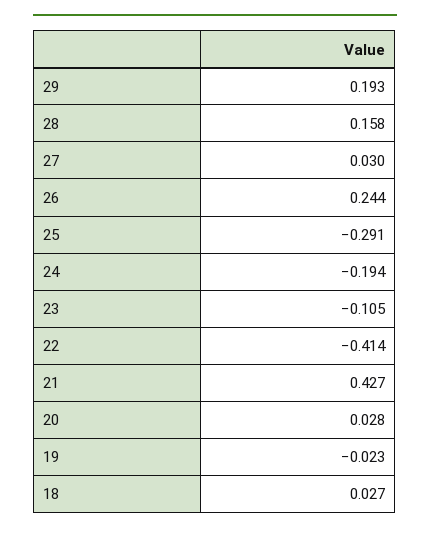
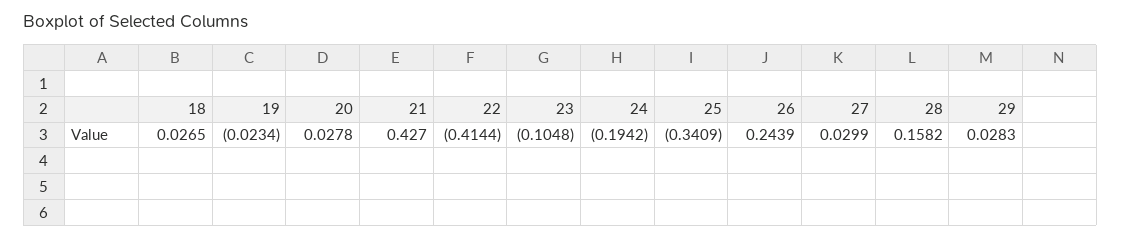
29: 0.193 -> 0.0283
25: -0.291 -> -0.3409

